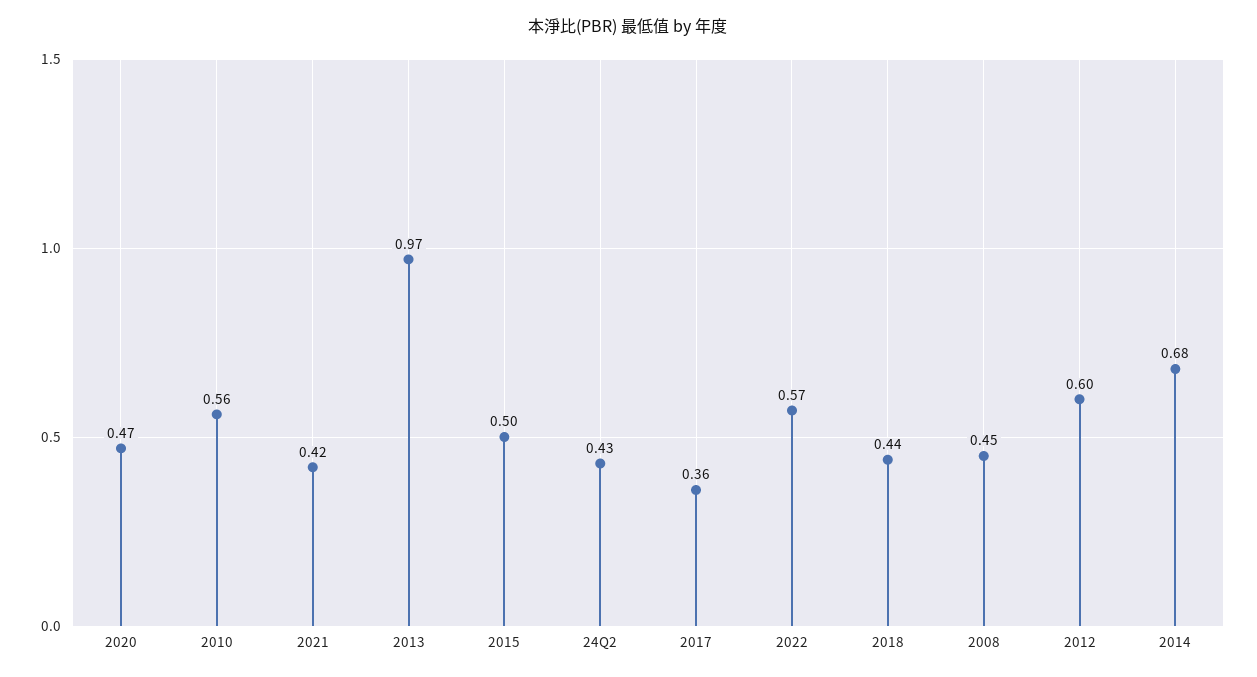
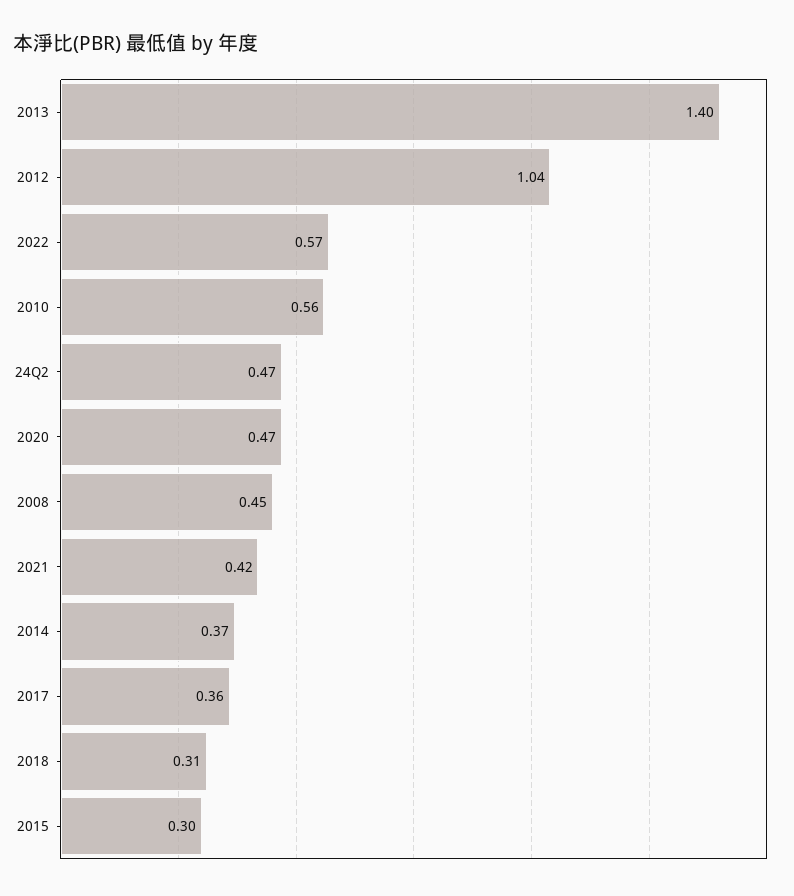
2013: 0.97 -> 1.4
2015: 0.5 -> 0.3
24Q2: 0.43 -> 0.47
2018: 0.44 -> 0.31
2012: 0.6 -> 1.04
2014: 0.68 -> 0.37

